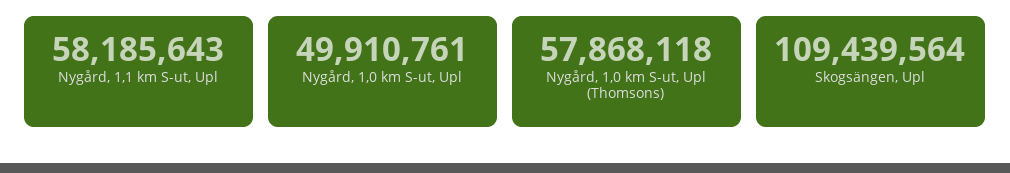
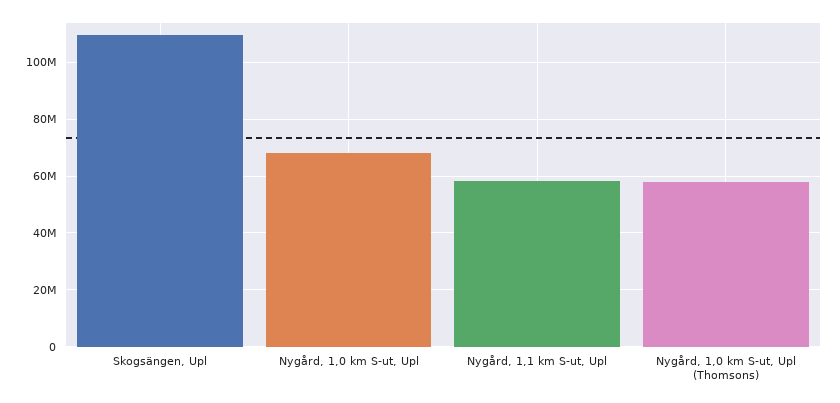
Nygård, 1,0 km S-ut, Upl: 49910761 -> 67500000

